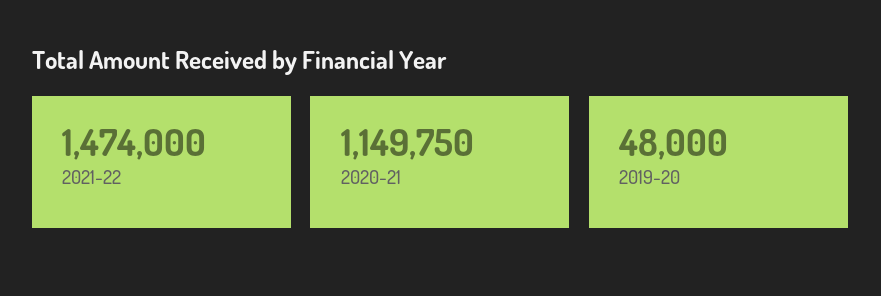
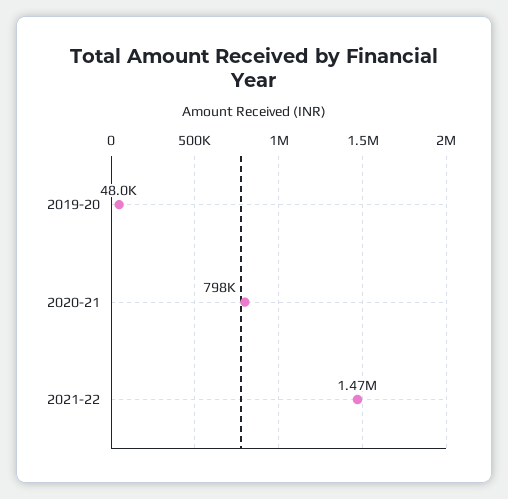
2020-21: 1149750 -> 798000

